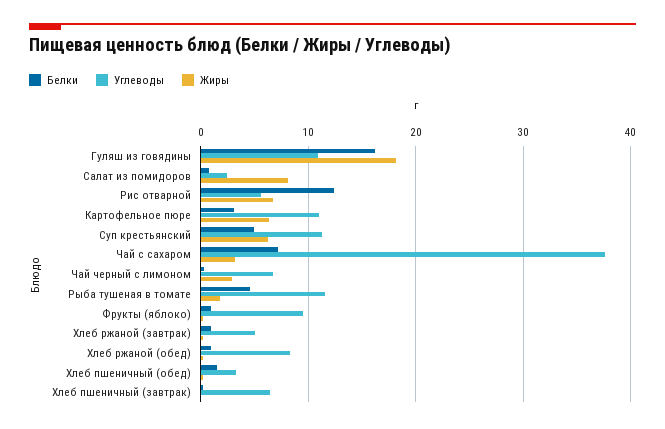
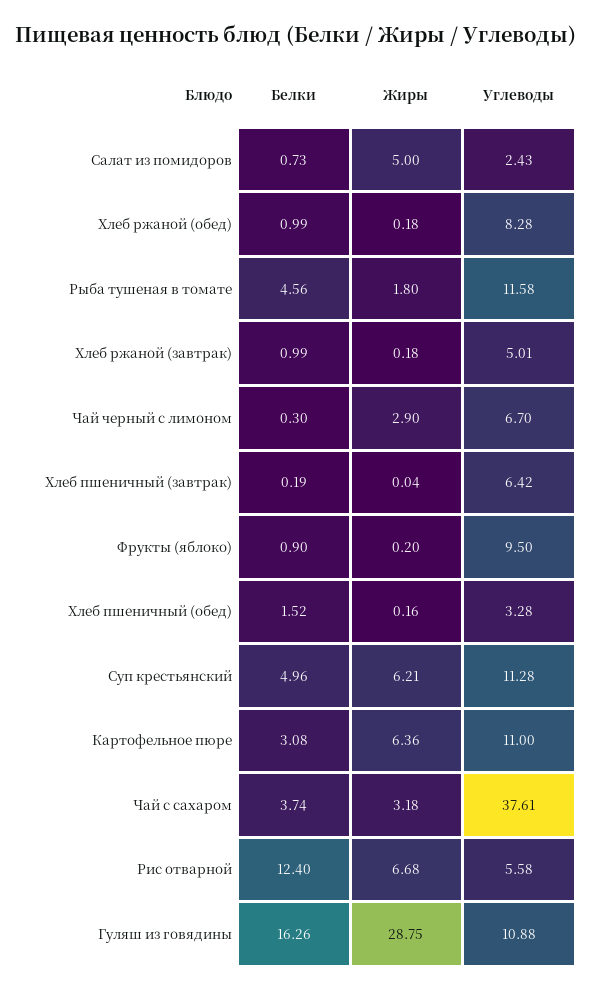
Жиры, Гуляш из говядины: 18 -> 28.75
Жиры, Салат из помидоров: 8 -> 5
Белки, Чай с сахаром: 7 -> 3.74

